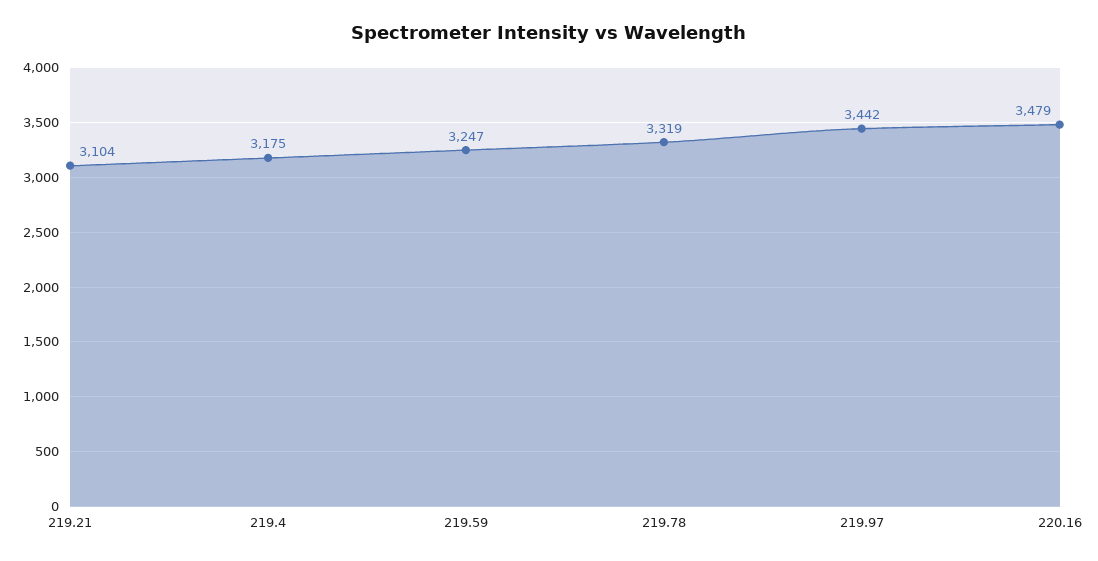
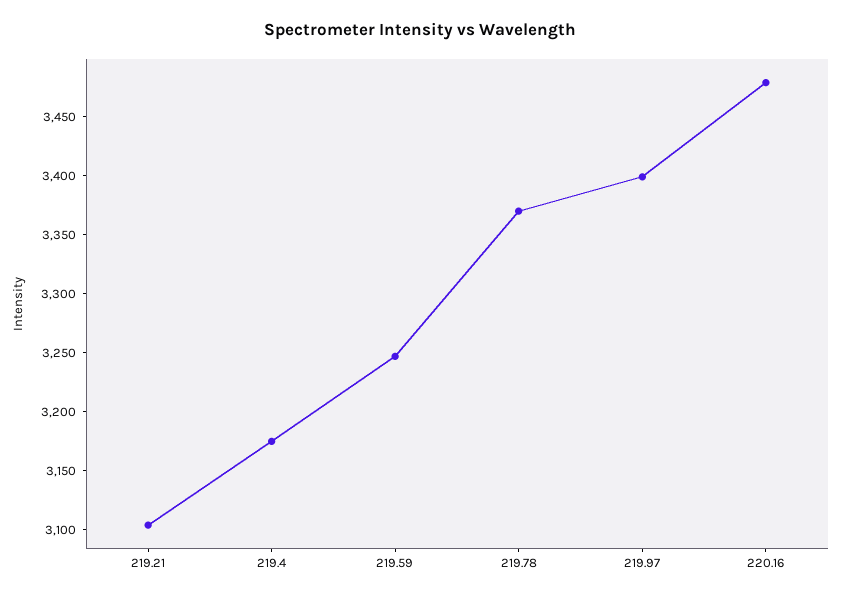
219.78: 3319 -> 3370
219.97: 3442 -> 3400

